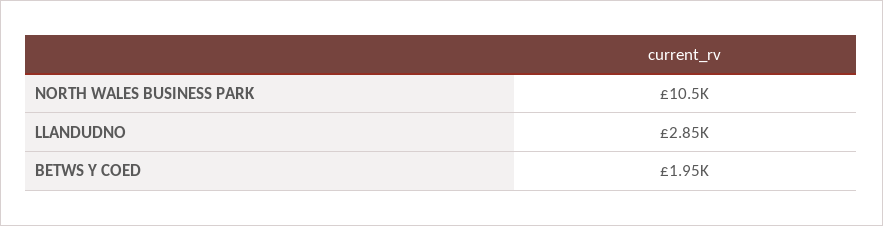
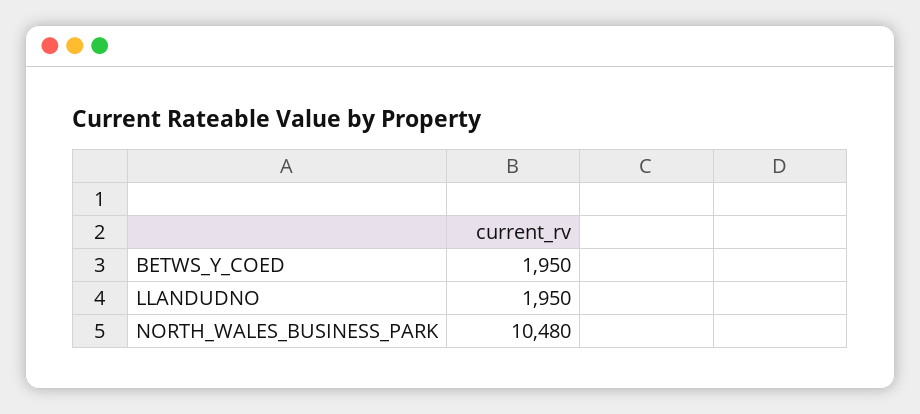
LLANDUDNO: 2850 -> 1950

